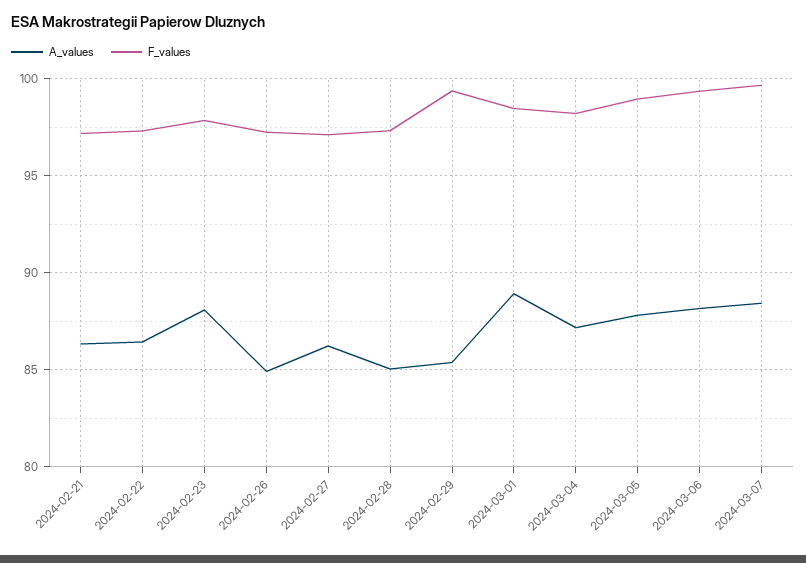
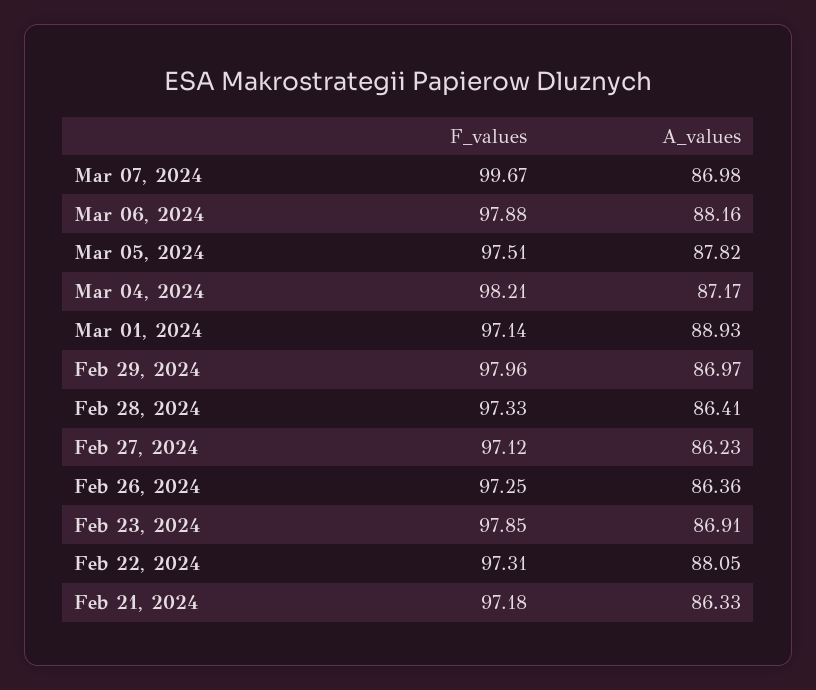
A_values, 2024-02-22: 86.5 -> 88.05
A_values, 2024-02-23: 88 -> 86.91
A_values, 2024-02-26: 85 -> 86.36
A_values, 2024-02-28: 85 -> 86.41
A_values, 2024-02-29: 85.5 -> 86.97
F_values, 2024-02-29: 99.5 -> 97.96
F_values, 2024-03-01: 98.5 -> 97.14
F_values, 2024-03-05: 99 -> 97.51
F_values, 2024-03-06: 99.5 -> 97.88
A_values, 2024-03-07: 88.5 -> 86.98

